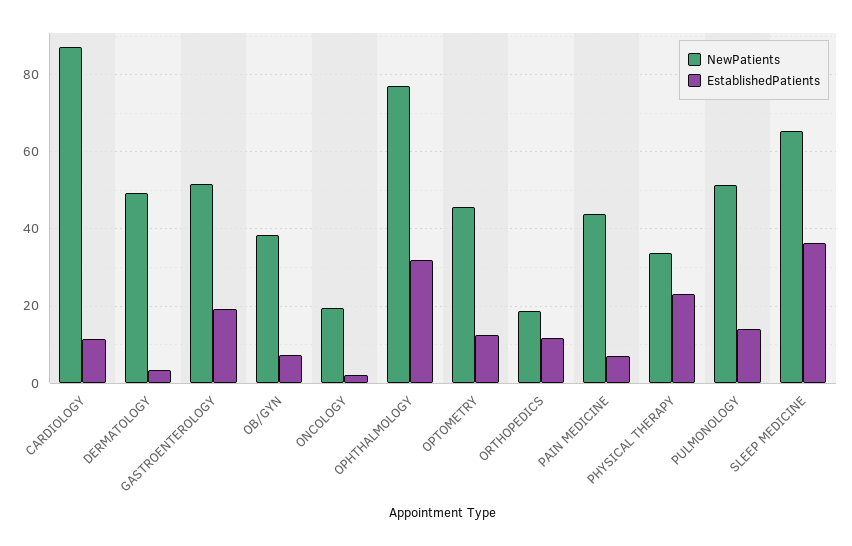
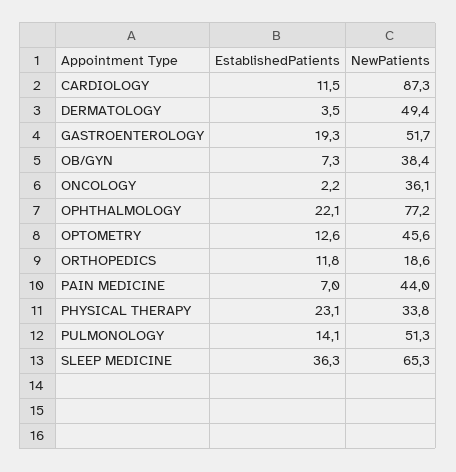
NewPatients, ONCOLOGY: 20 -> 36.1
EstablishedPatients, OPHTHALMOLOGY: 32 -> 22.1

